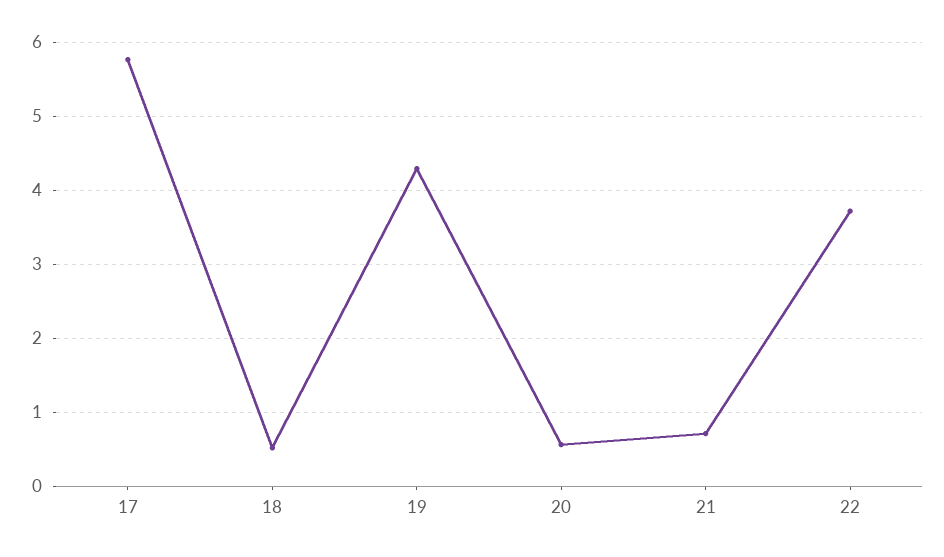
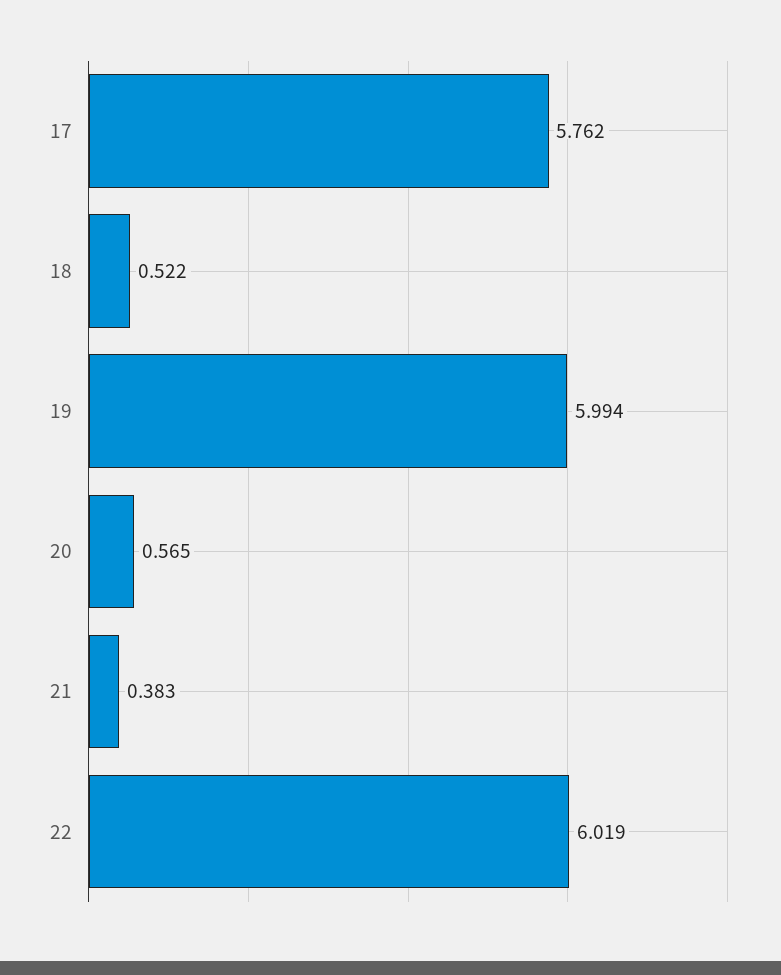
19: 4.3 -> 5.994
21: 0.7 -> 0.383
22: 3.7 -> 6.019

